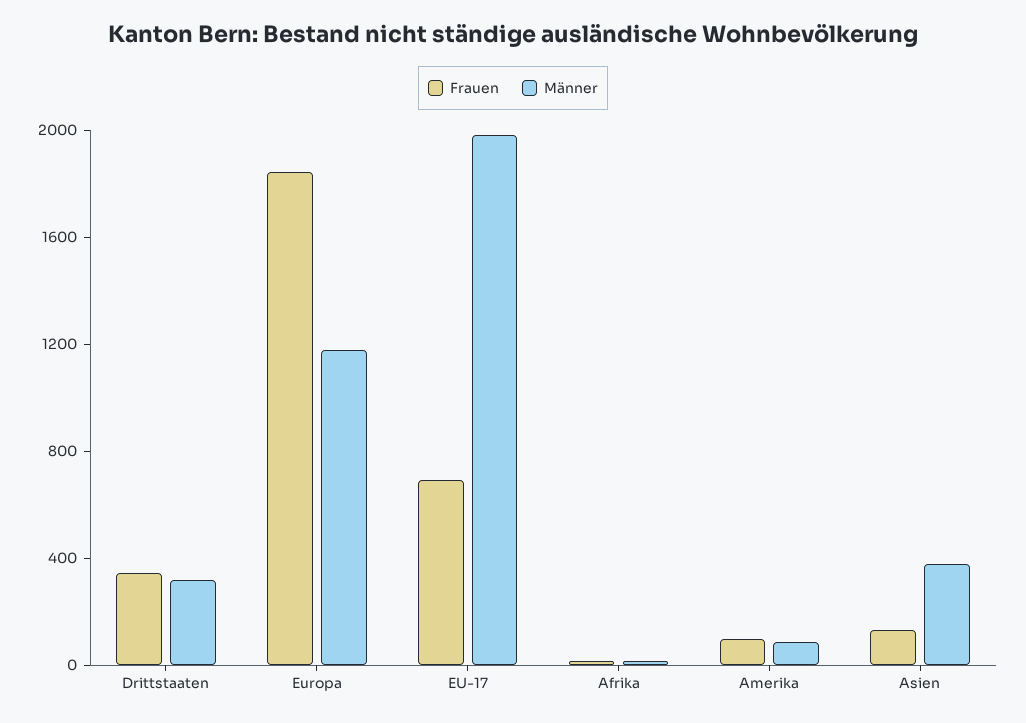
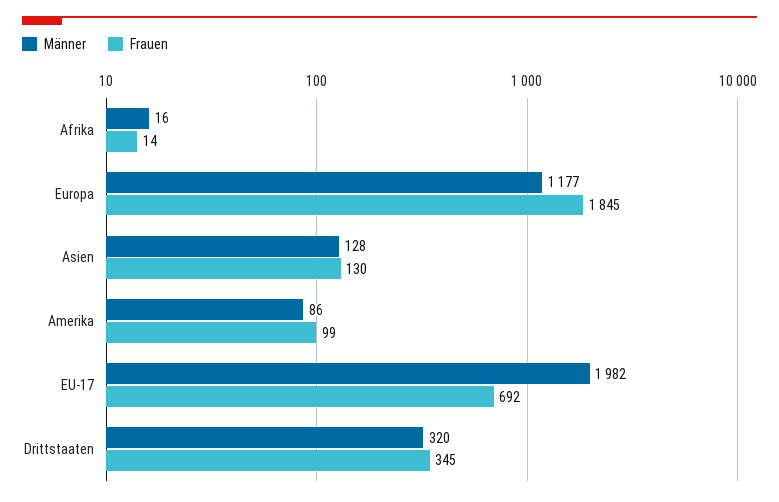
Männer, Asien: 400 -> 128

